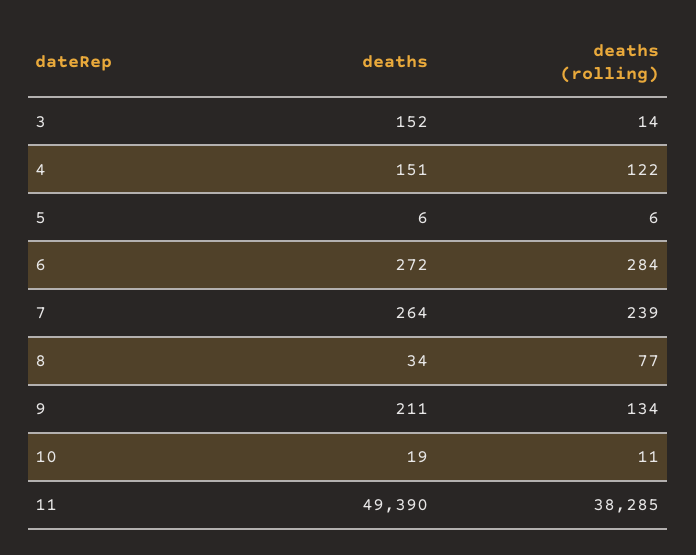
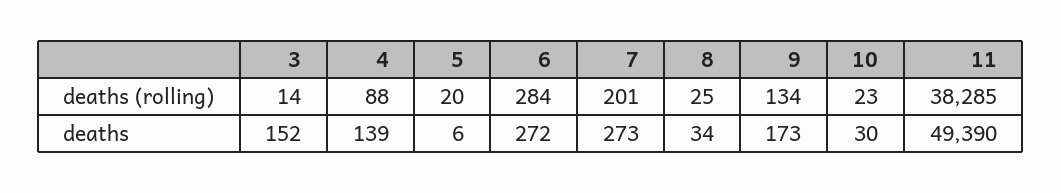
deaths, 4: 151 -> 139
deaths (rolling), 4: 122 -> 88
deaths (rolling), 5: 6 -> 20
deaths, 7: 264 -> 273
deaths (rolling), 7: 239 -> 201
deaths (rolling), 8: 77 -> 25
deaths, 9: 211 -> 173
deaths, 10: 19 -> 30
deaths (rolling), 10: 11 -> 23

